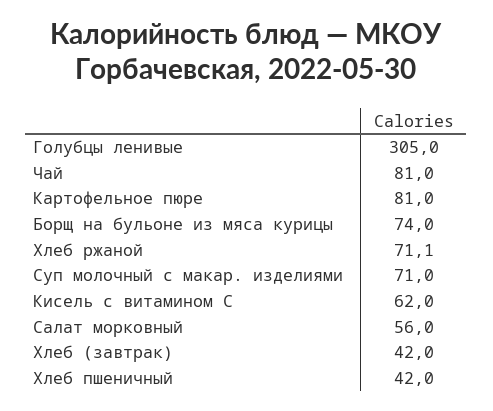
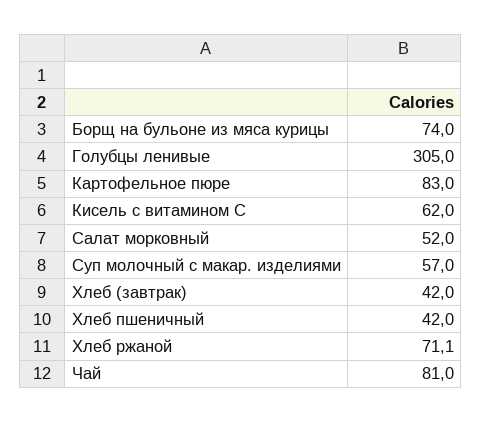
Картофельное пюре: 81 -> 83
Суп молочный с макар. изделиями: 71 -> 57
Салат морковный: 56 -> 52

